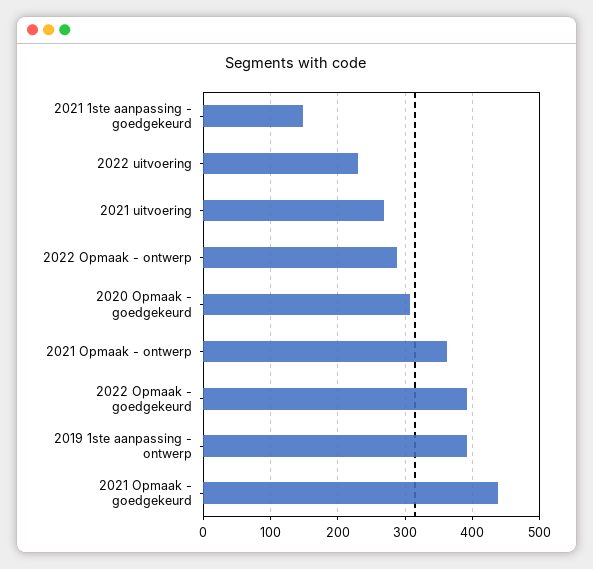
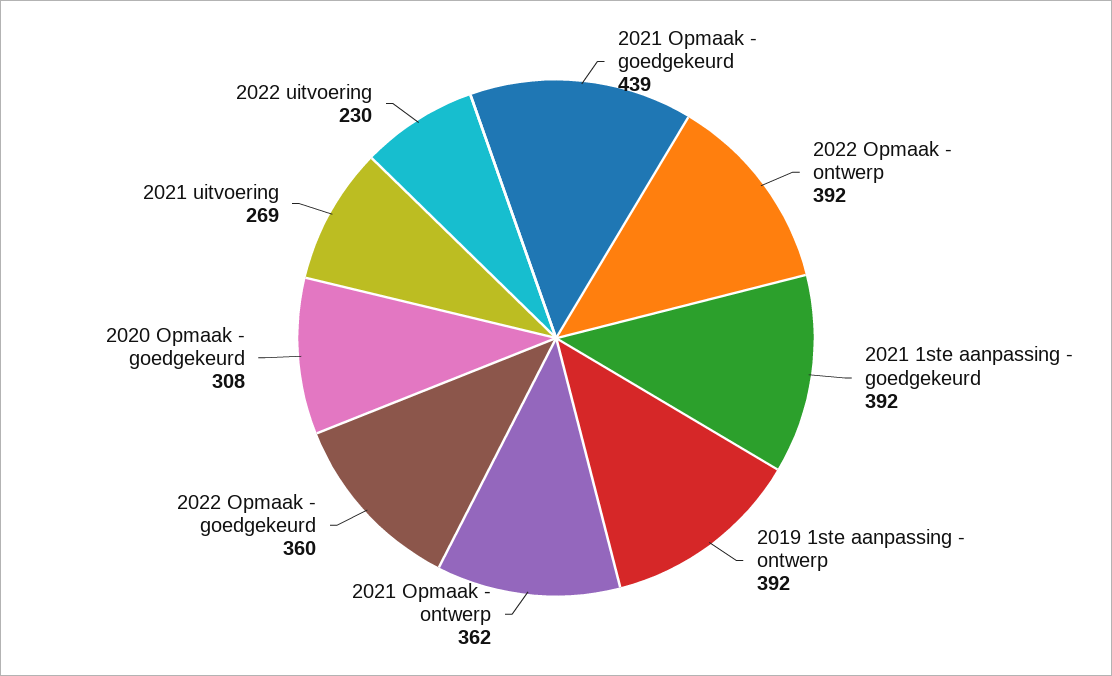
2021 1ste aanpassing - goedgekeurd: 150 -> 392
2022 Opmaak - ontwerp: 290 -> 392
2022 Opmaak - goedgekeurd: 390 -> 360

